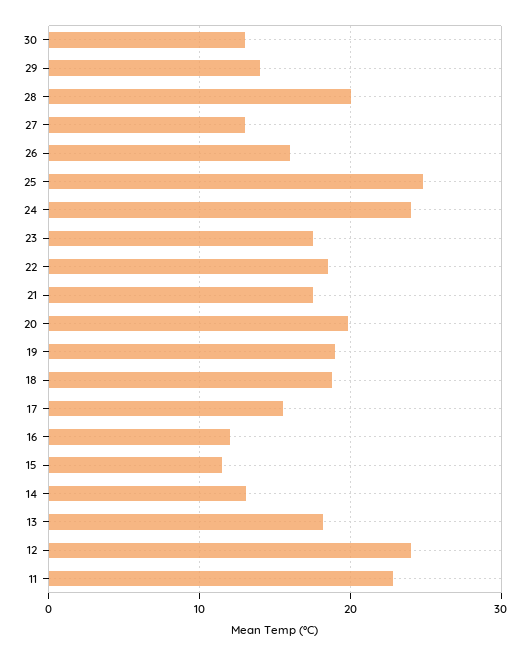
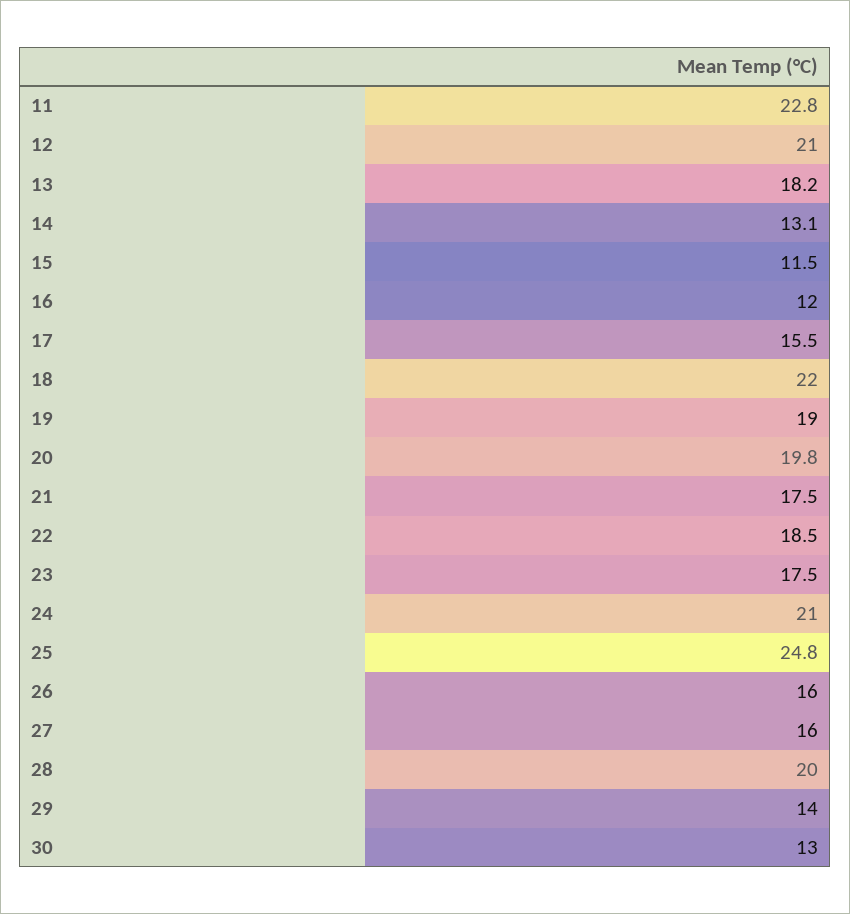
27: 13 -> 16
24: 24 -> 21
18: 19 -> 22
12: 24 -> 21

